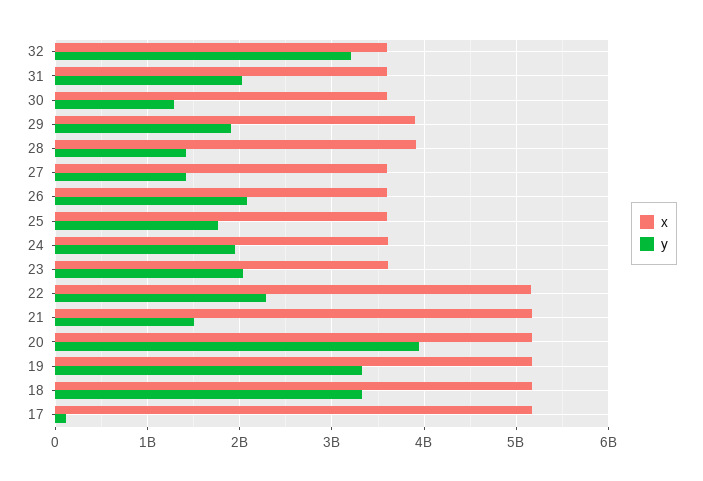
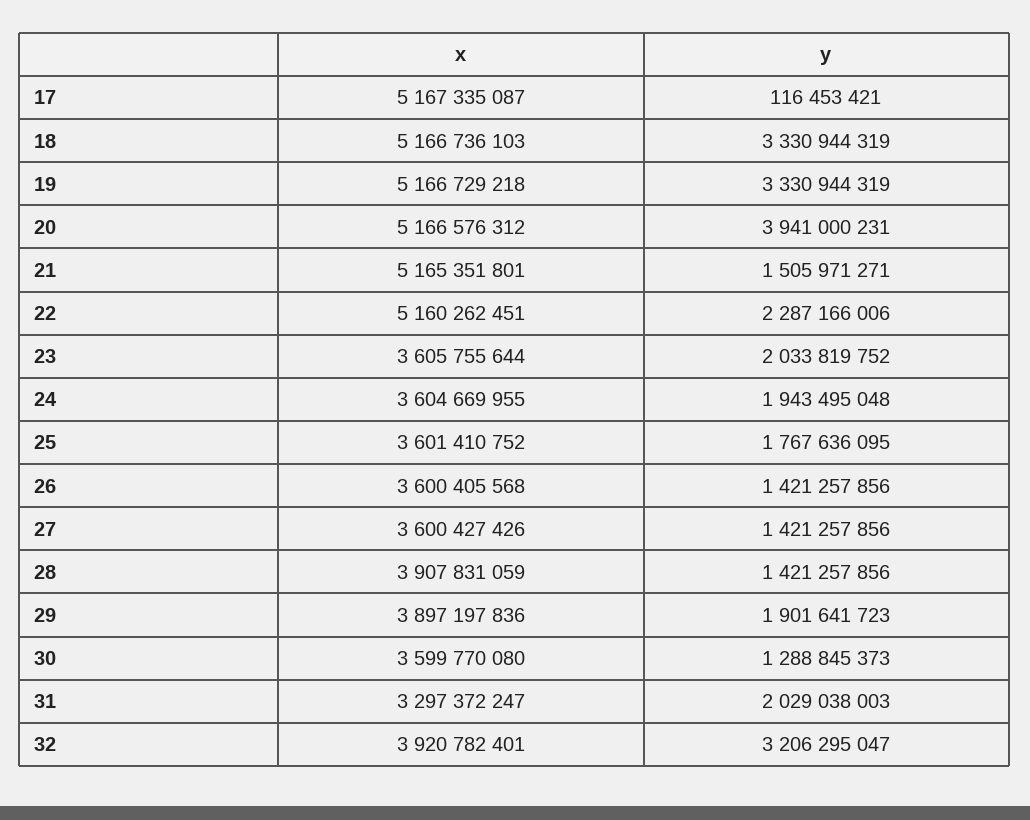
x, 32: 3600000000 -> 3920782401
x, 31: 3600000000 -> 3297372247
y, 26: 2100000000 -> 1421257856

